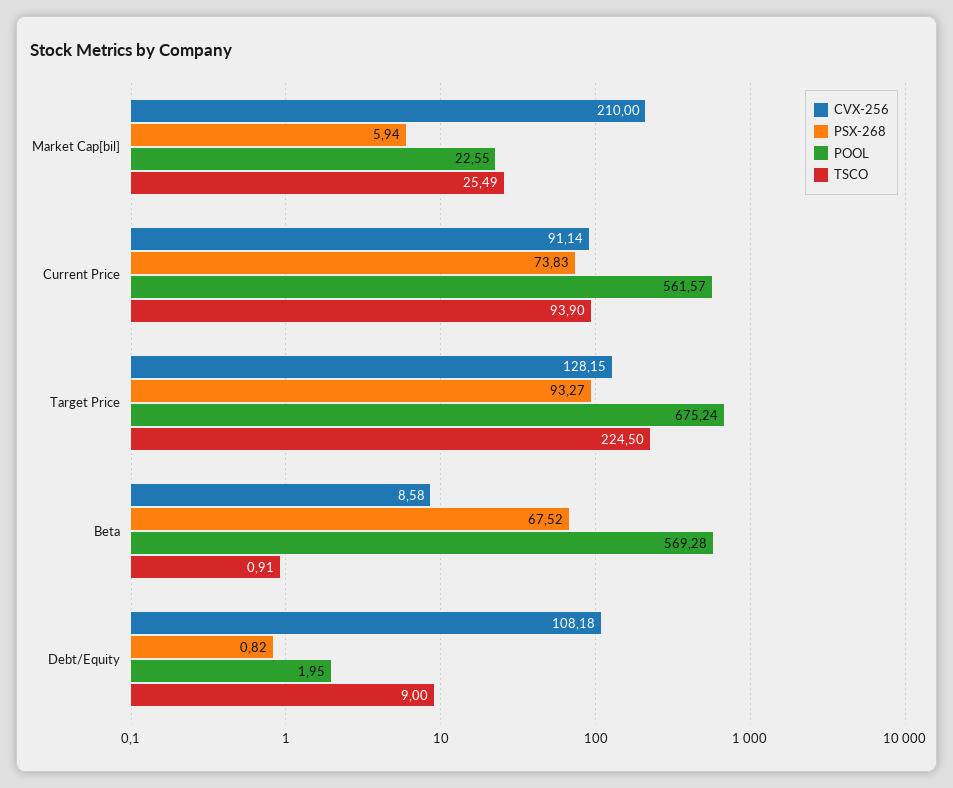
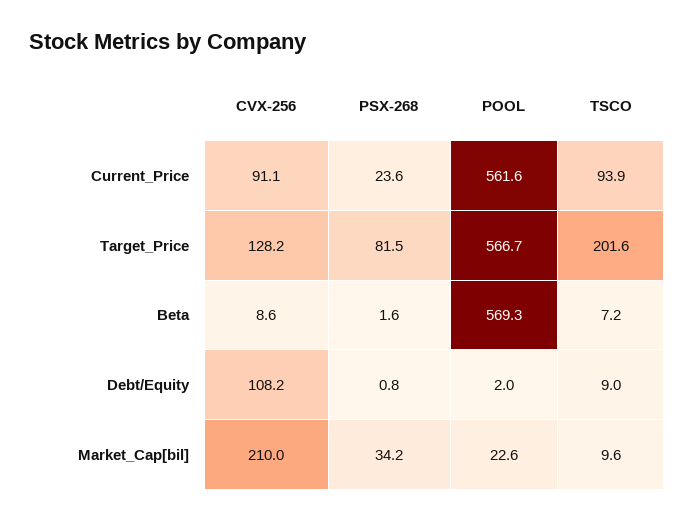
PSX-268, Market Cap[bil]: 5.94 -> 34.2
TSCO, Market Cap[bil]: 25.49 -> 9.6
PSX-268, Current Price: 73.83 -> 23.6
PSX-268, Target Price: 93.27 -> 81.5
POOL, Target Price: 675.24 -> 566.7
TSCO, Target Price: 224.5 -> 201.6
PSX-268, Beta: 67.52 -> 1.6
TSCO, Beta: 0.91 -> 7.2

